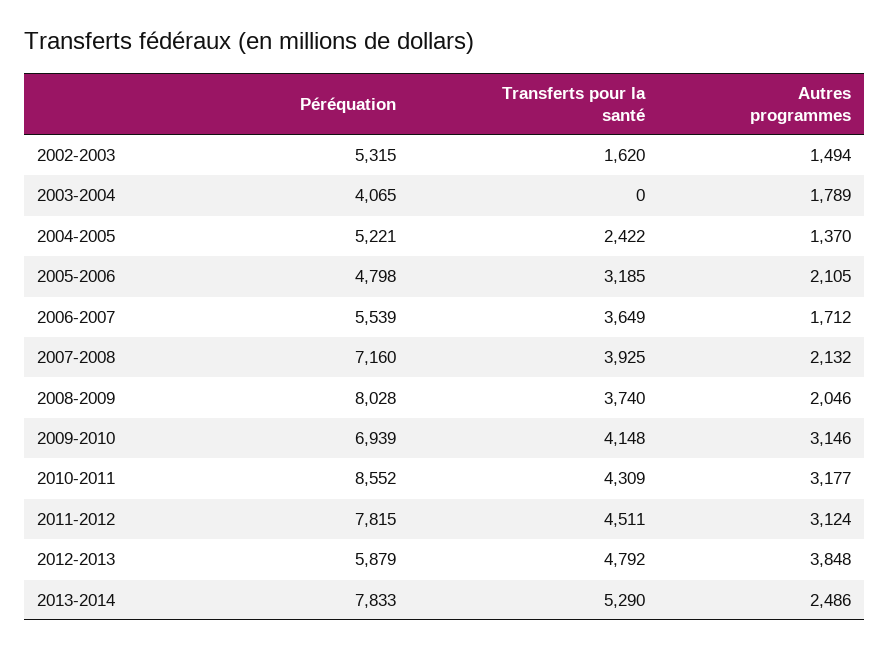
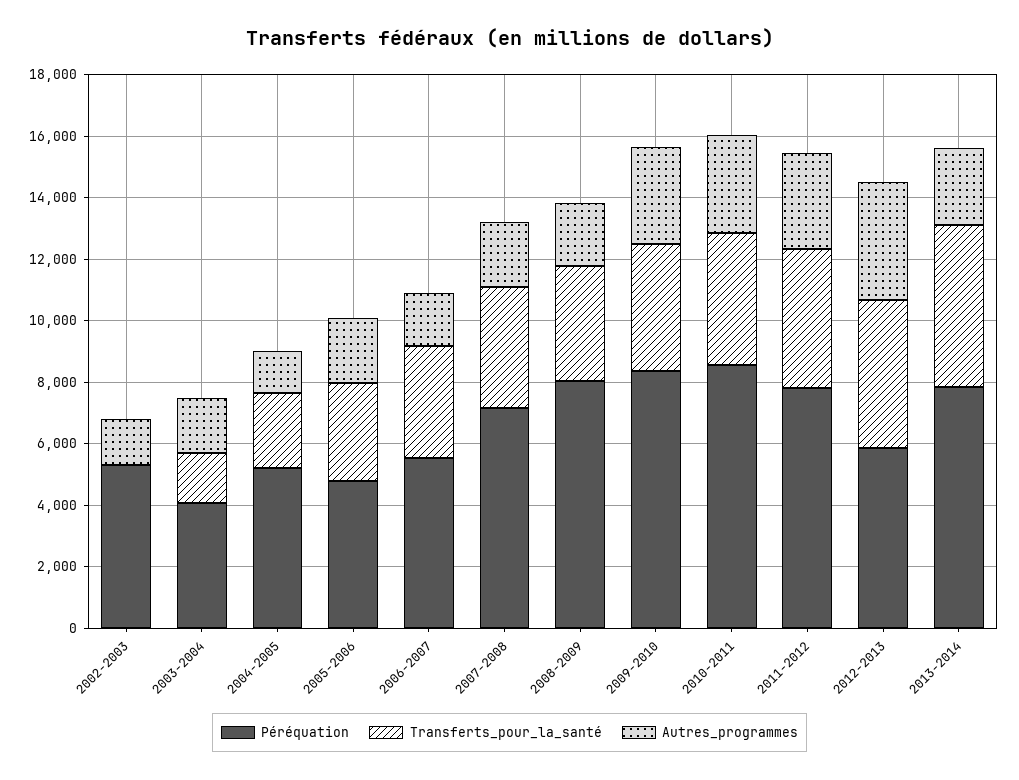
Transferts pour la santé, 2002-2003: 1620 -> 0
Transferts pour la santé, 2003-2004: 0 -> 1500
Péréquation, 2009-2010: 6939 -> 8500

